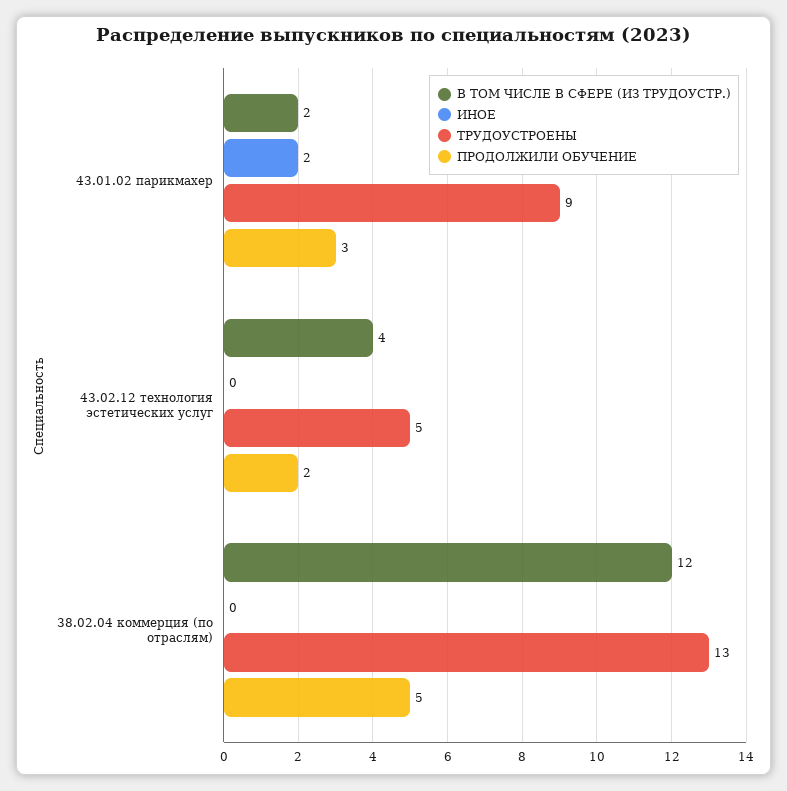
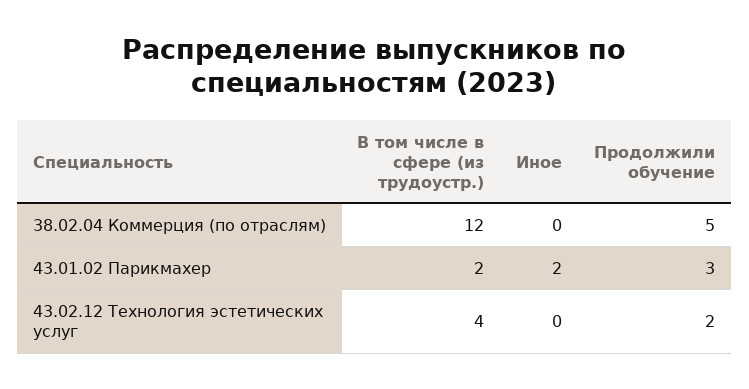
ТРУДОУСТРОЕНЫ, 43.01.02 парикмахер: 9 -> none
ТРУДОУСТРОЕНЫ, 43.02.12 технология эстетических услуг: 5 -> none
ТРУДОУСТРОЕНЫ, 38.02.04 коммерция (по отраслям): 13 -> none

